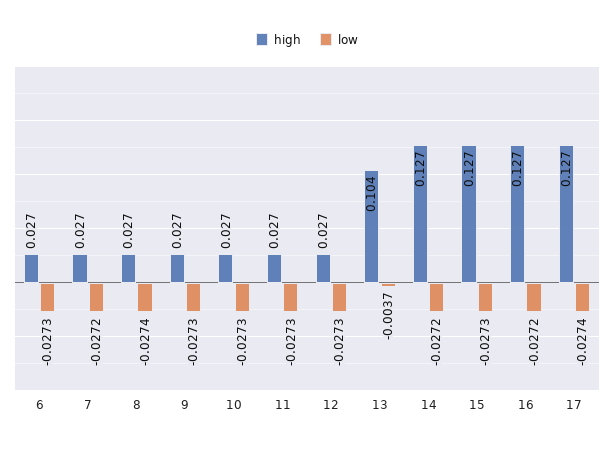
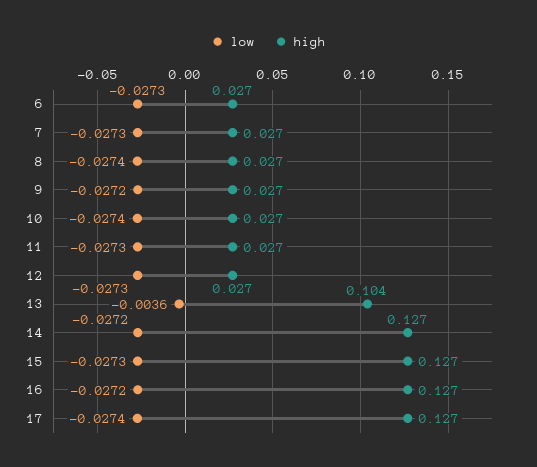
low, 7: -0.0272 -> -0.0273
low, 9: -0.0273 -> -0.0272
low, 10: -0.0273 -> -0.0274
low, 13: -0.0037 -> -0.0036

